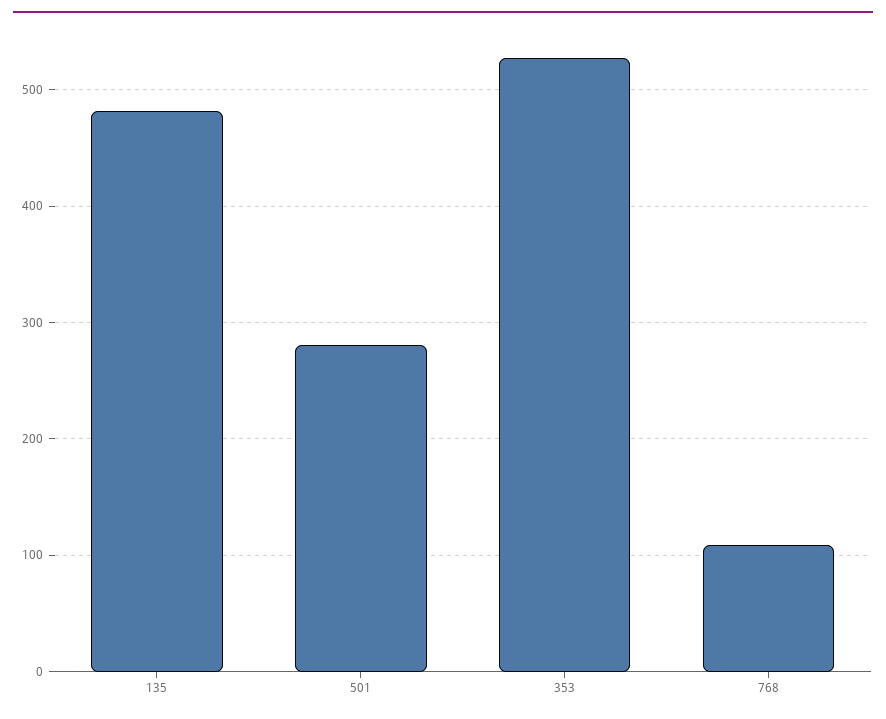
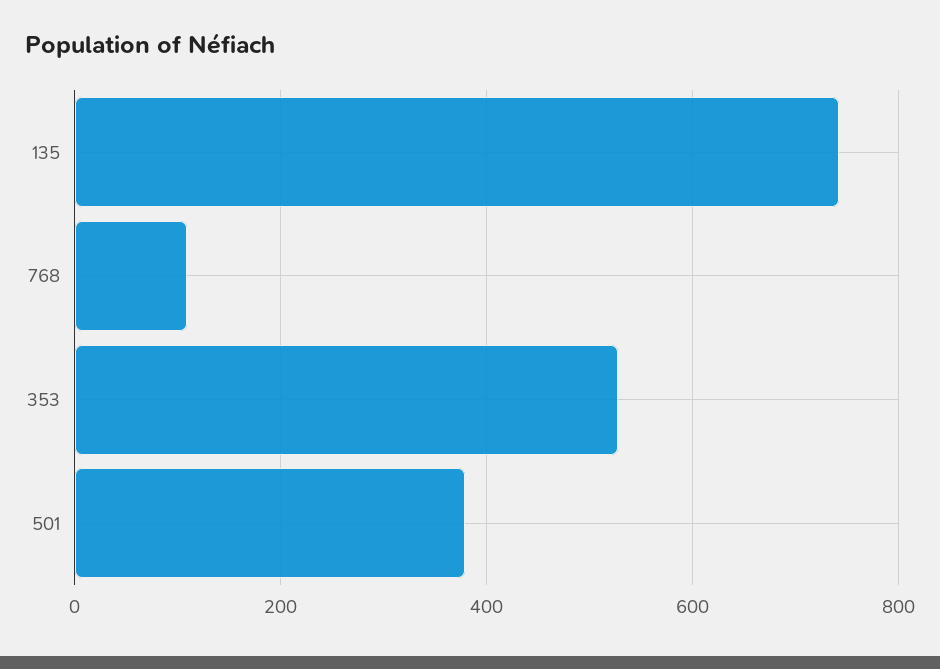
135: 480 -> 740
501: 280 -> 380

